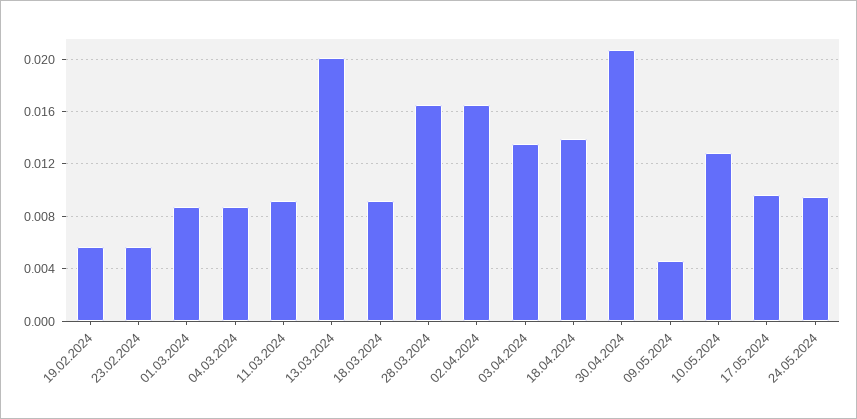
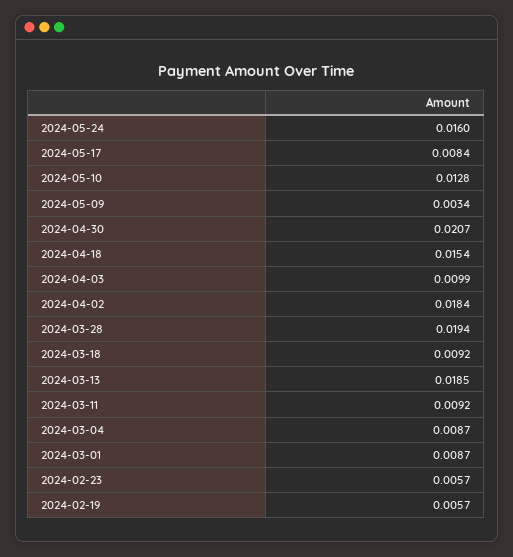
13.03.2024: 0.02 -> 0.0185
28.03.2024: 0.0165 -> 0.0194
02.04.2024: 0.0165 -> 0.0184
03.04.2024: 0.0135 -> 0.0099
18.04.2024: 0.014 -> 0.0154
09.05.2024: 0.0045 -> 0.0034
17.05.2024: 0.0095 -> 0.0084
24.05.2024: 0.0095 -> 0.016

